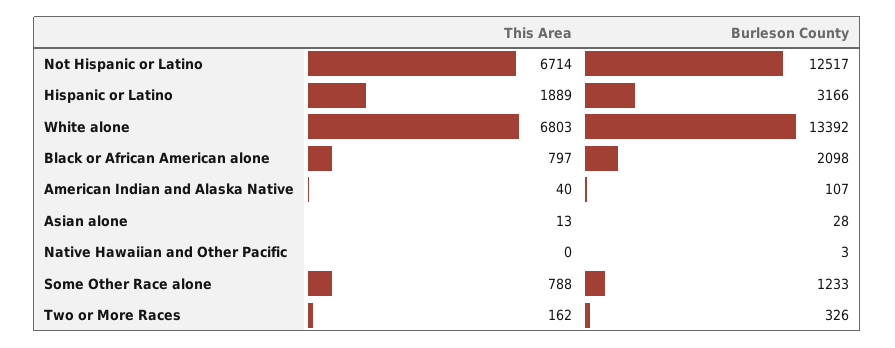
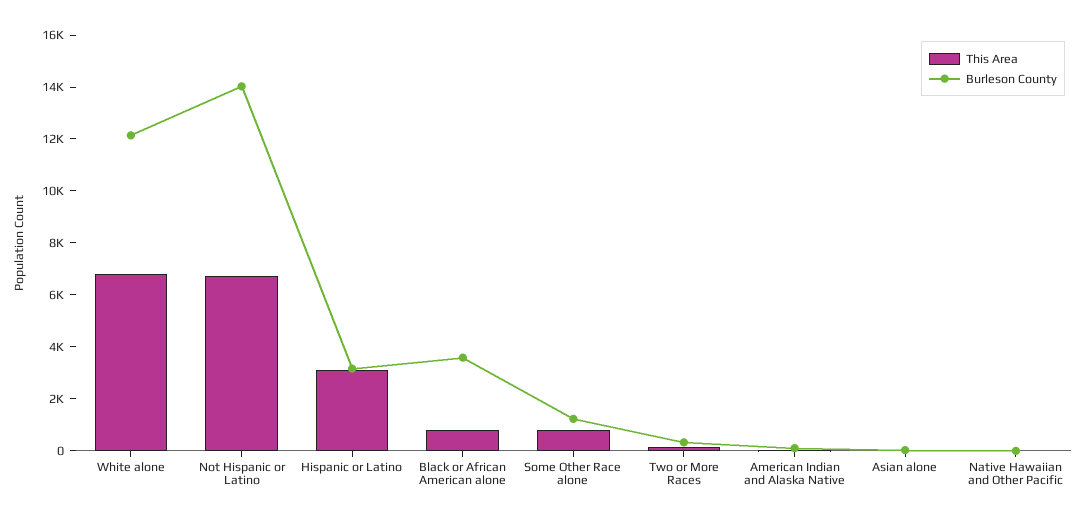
Burleson County, Not Hispanic or Latino: 12517 -> 14000
This Area, Hispanic or Latino: 1889 -> 3000
Burleson County, White alone: 13392 -> 12000
Burleson County, Black or African American alone: 2098 -> 3500

